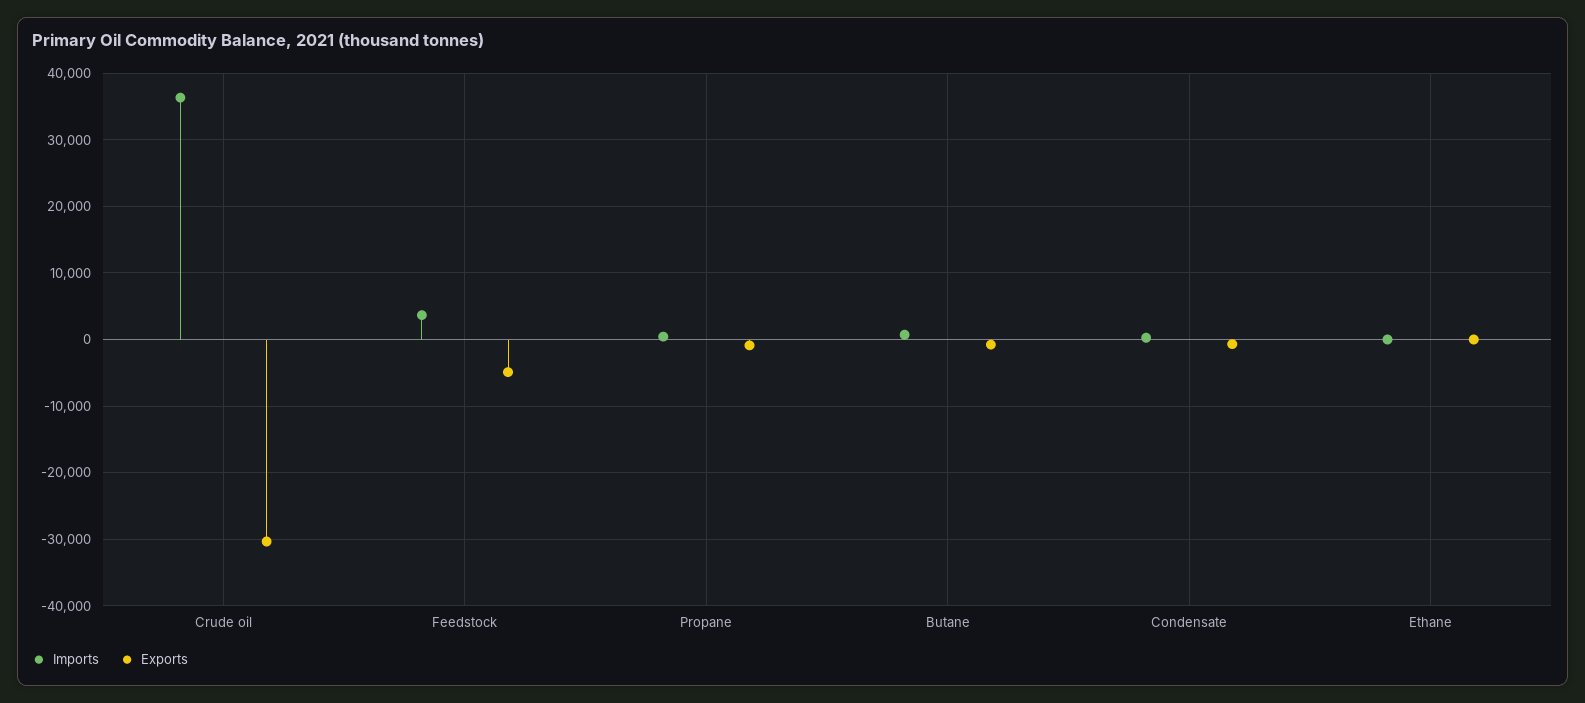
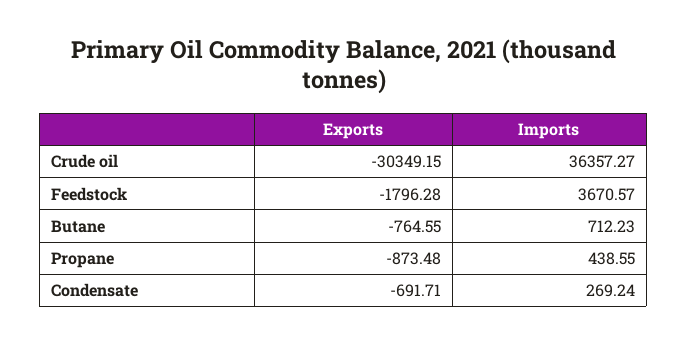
Exports, Feedstock: -5000 -> -1796.28
Imports, Ethane: 0 -> none
Exports, Ethane: 0 -> none

